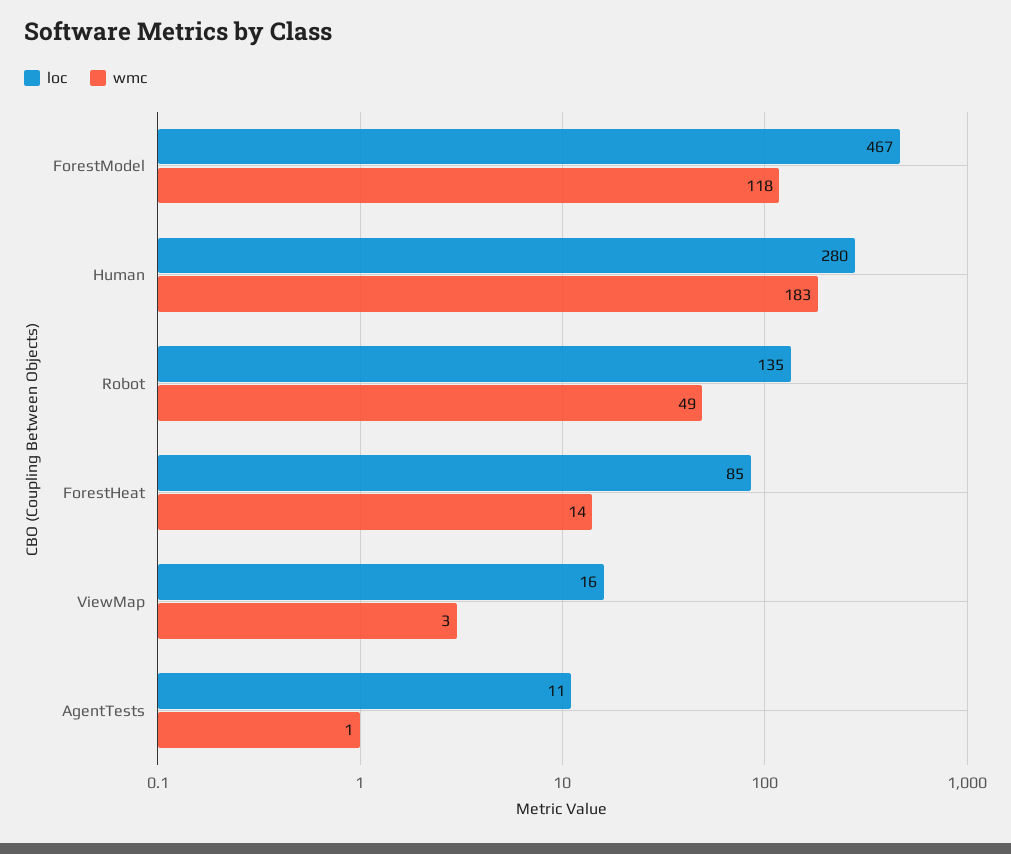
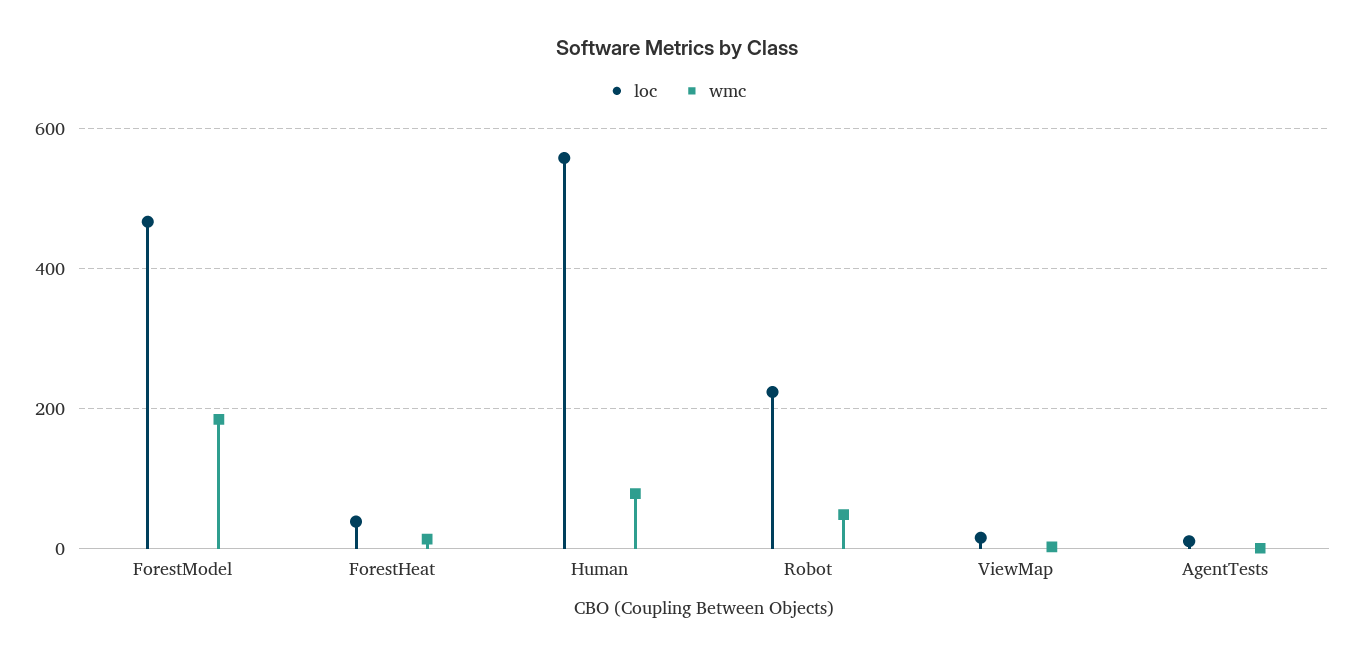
wmc, ForestModel: 118 -> 180
loc, Human: 280 -> 560
wmc, Human: 183 -> 80
loc, Robot: 135 -> 220
loc, ForestHeat: 85 -> 40

